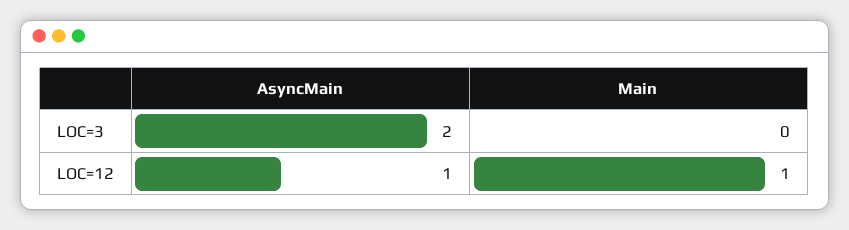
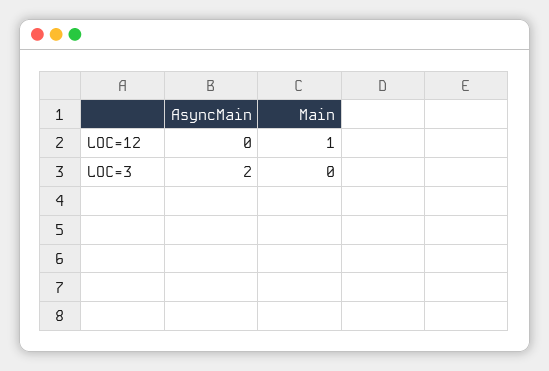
AsyncMain, LOC=12: 1 -> 0

